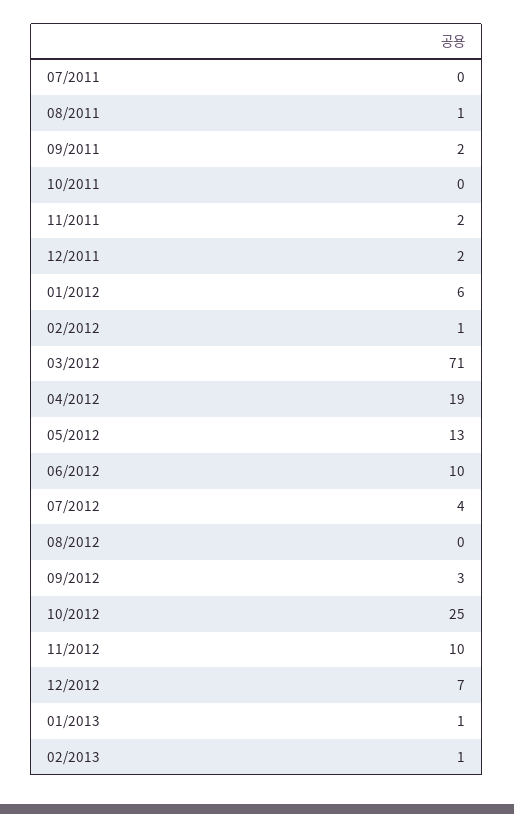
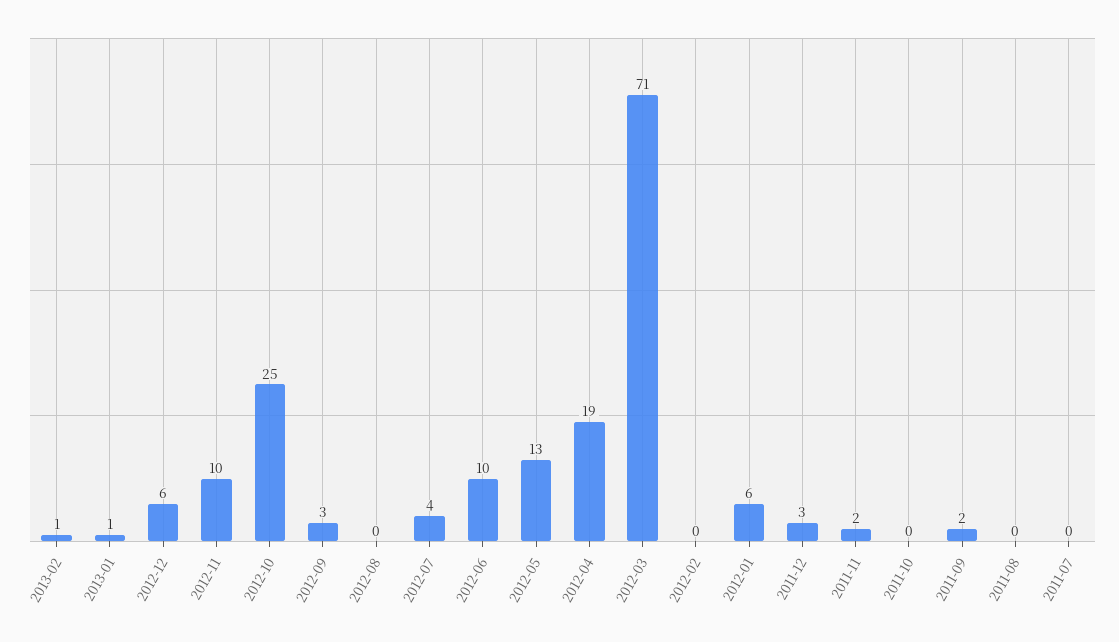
08/2011: 1 -> 0
12/2011: 2 -> 3
02/2012: 1 -> 0
12/2012: 7 -> 6

